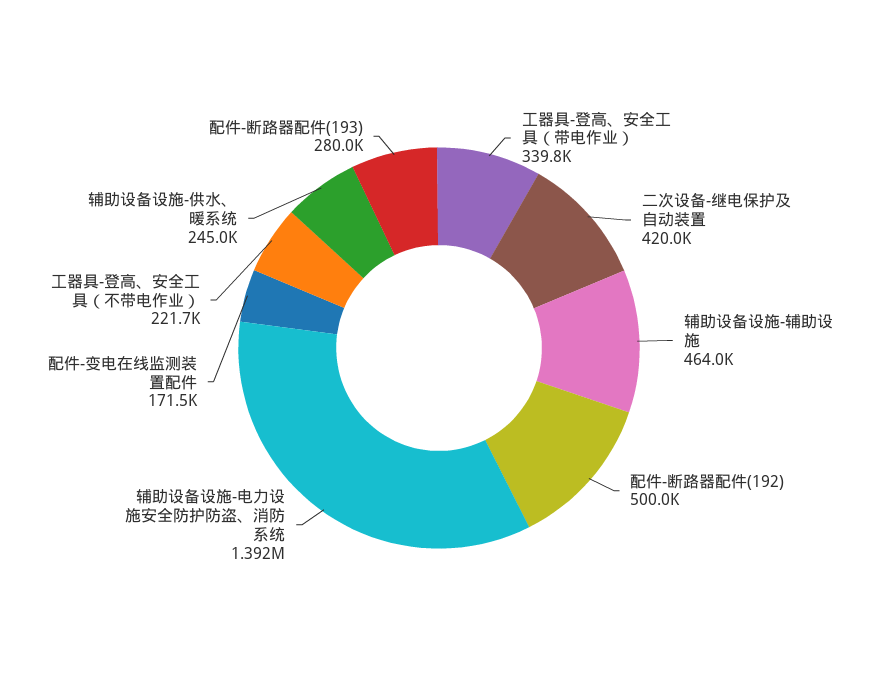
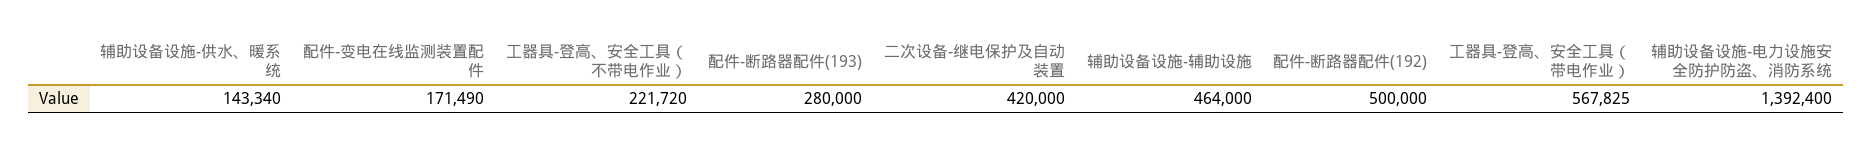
工器具-登高、安全工具（带电作业）: 339800 -> 567825
辅助设备设施-供水、暖系统: 245000 -> 143340

